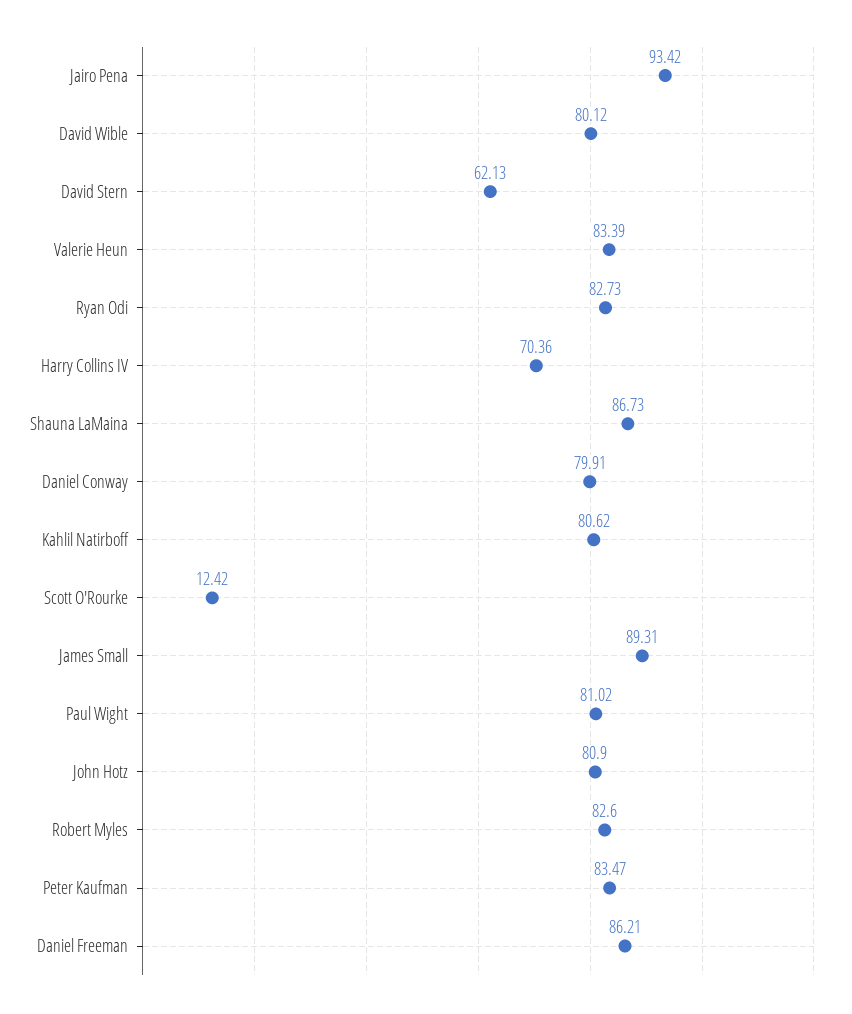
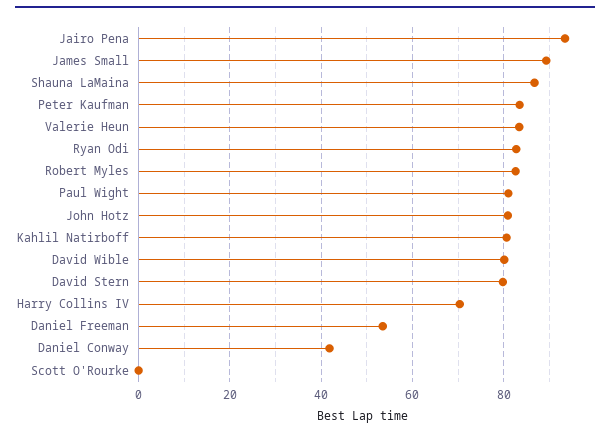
David Stern: 62.13 -> 80
Daniel Conway: 79.91 -> 42
Scott O'Rourke: 12.42 -> 0
Daniel Freeman: 86.21 -> 54

